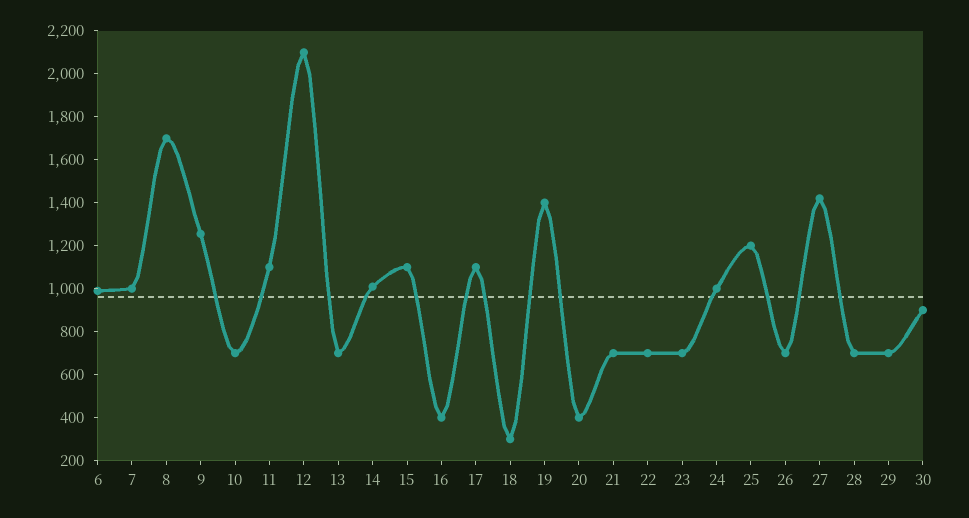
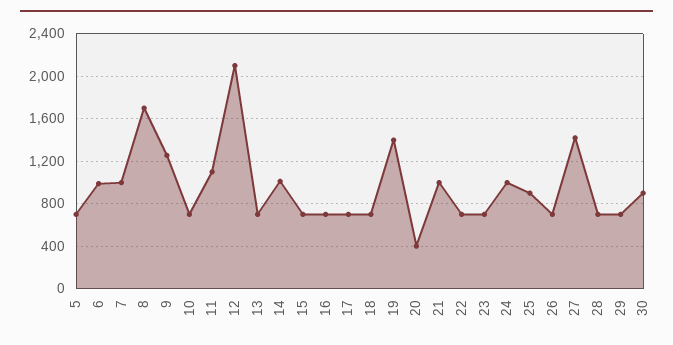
15: 1100 -> 700
16: 400 -> 700
17: 1100 -> 700
18: 300 -> 700
21: 700 -> 1000
25: 1200 -> 900
5: none -> 700

